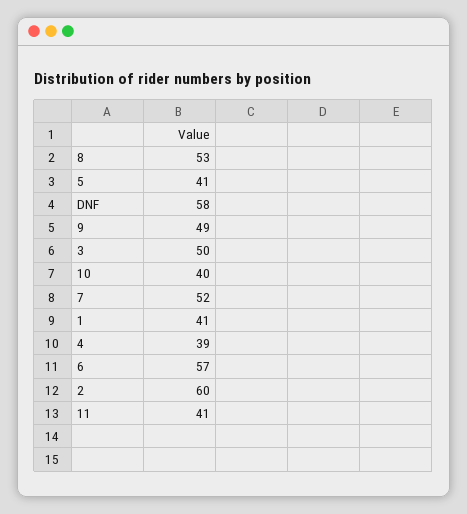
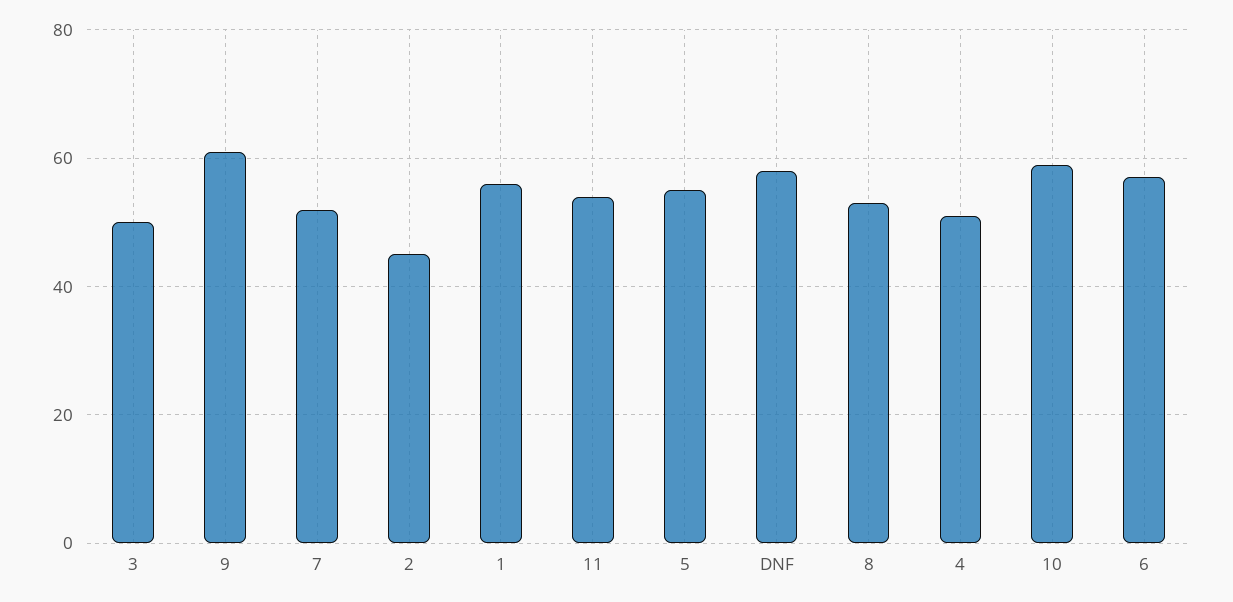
5: 41 -> 55
9: 49 -> 60
10: 40 -> 60
1: 41 -> 55
4: 39 -> 50
2: 60 -> 45
11: 41 -> 55

